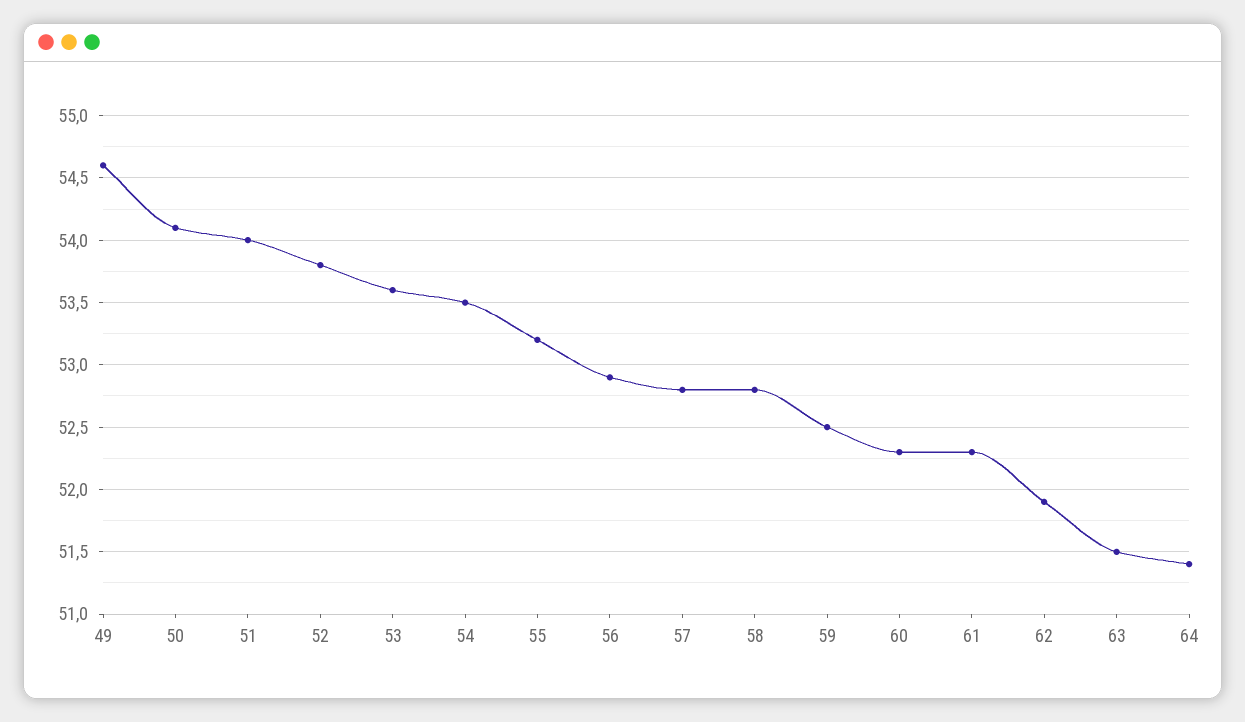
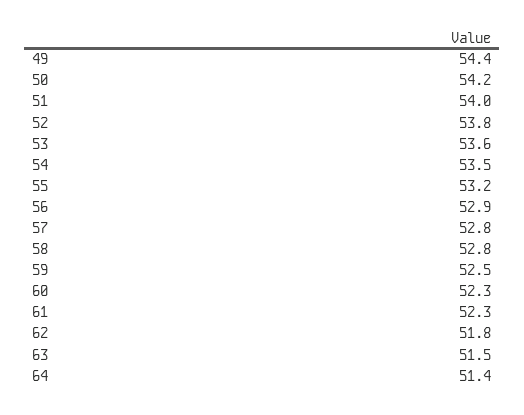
49: 54.6 -> 54.4
50: 54.1 -> 54.2
62: 51.9 -> 51.8

